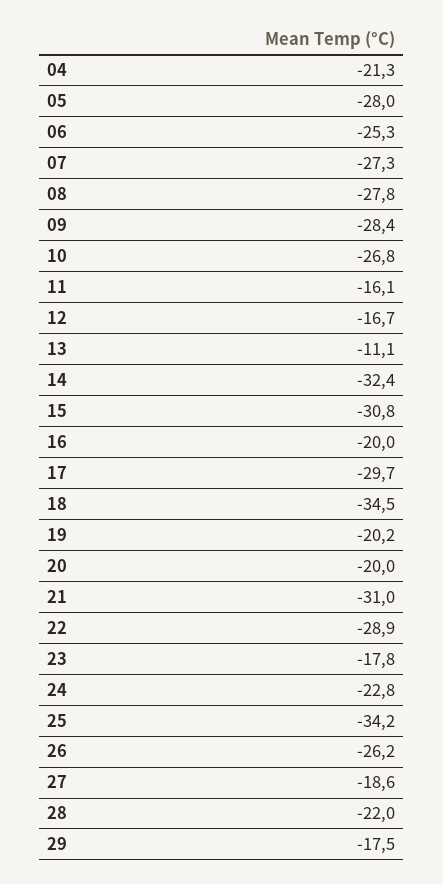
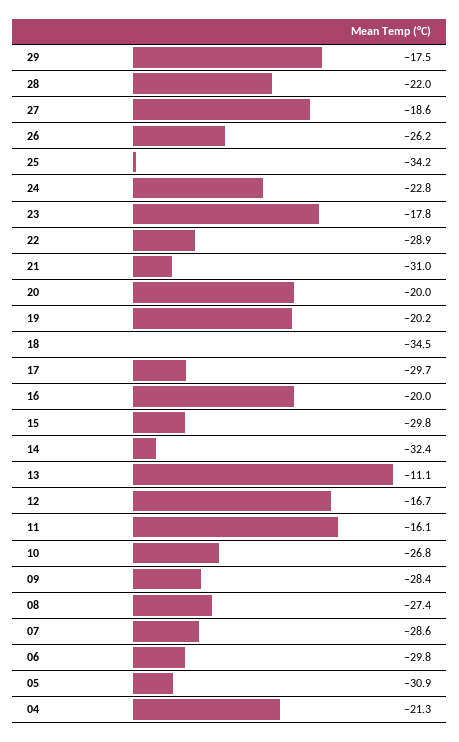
05: -28 -> -30.9
06: -25.3 -> -29.8
07: -27.3 -> -28.6
08: -27.8 -> -27.4
15: -30.8 -> -29.8

